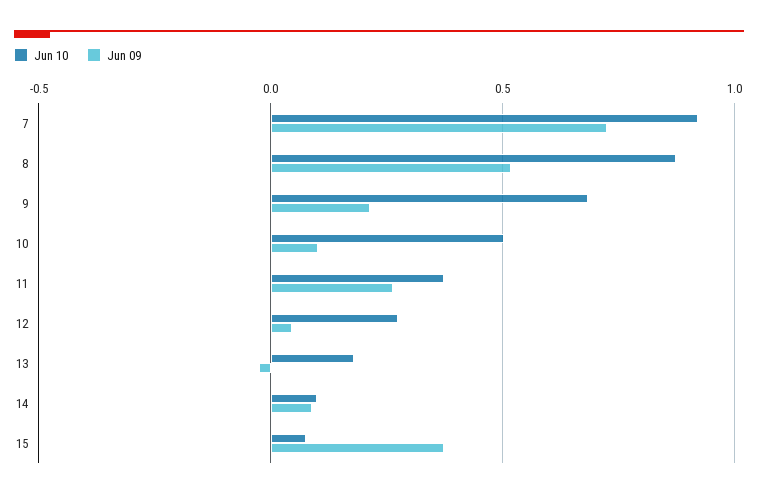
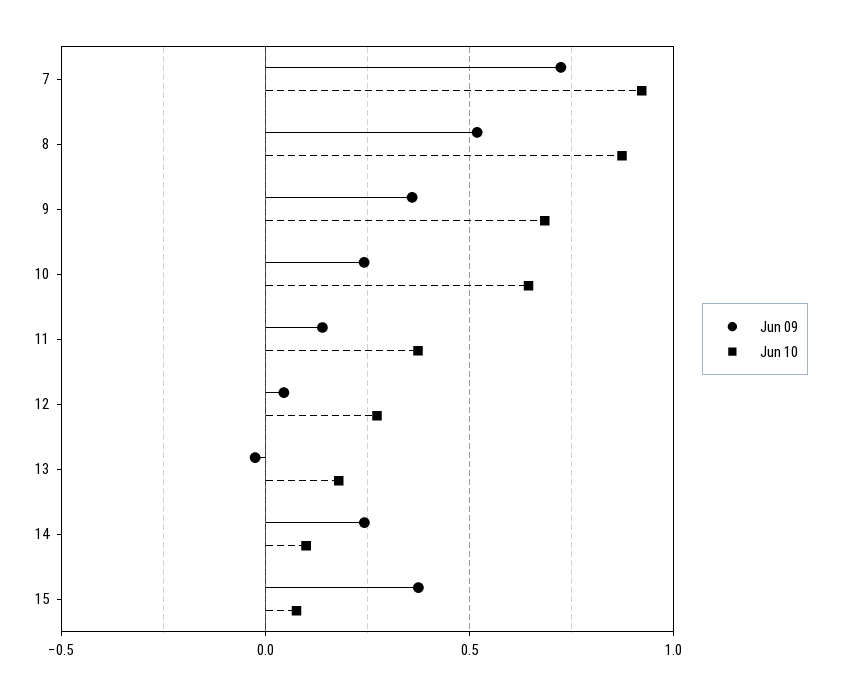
Jun 09, 9: 0.2 -> 0.35
Jun 10, 10: 0.5 -> 0.65
Jun 09, 10: 0.1 -> 0.25
Jun 09, 11: 0.25 -> 0.15
Jun 09, 14: 0.1 -> 0.25

